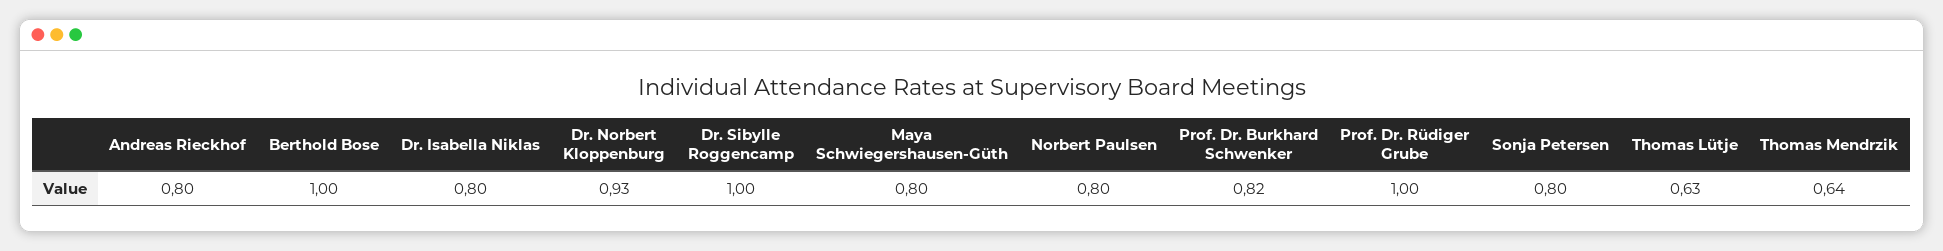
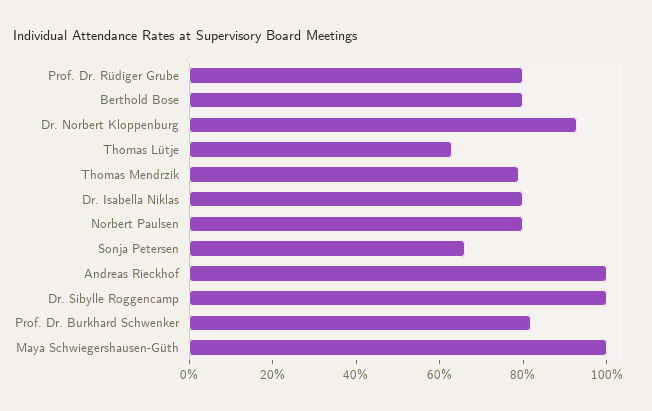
Andreas Rieckhof: 0.8 -> 1
Berthold Bose: 1 -> 0.8
Maya Schwiegershausen-Güth: 0.8 -> 1
Prof. Dr. Rüdiger Grube: 1 -> 0.8
Sonja Petersen: 0.8 -> 0.65
Thomas Mendrzik: 0.64 -> 0.8

